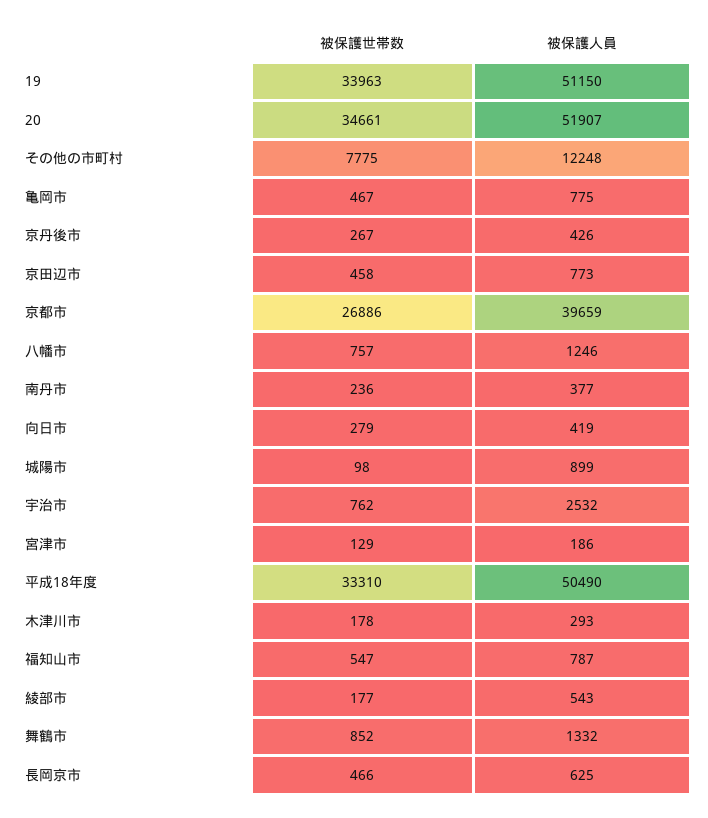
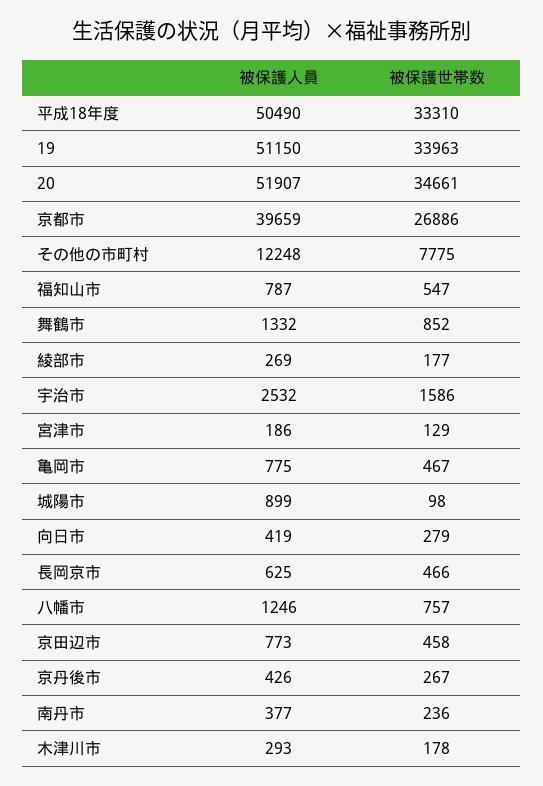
被保護世帯数, 宇治市: 762 -> 1586
被保護人員, 綾部市: 543 -> 269

